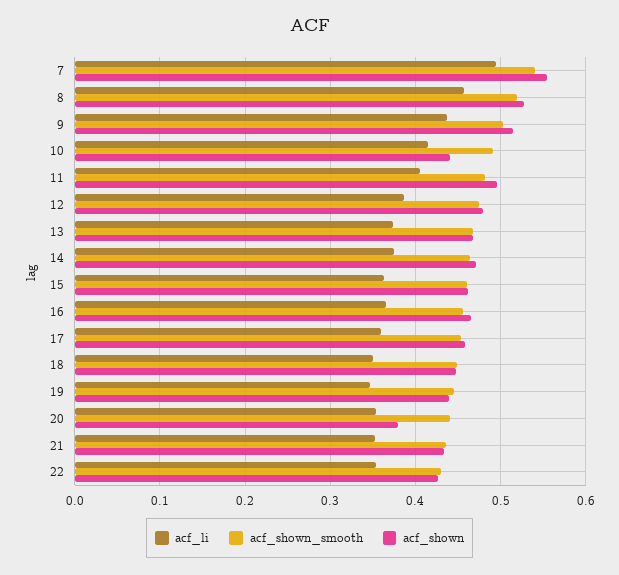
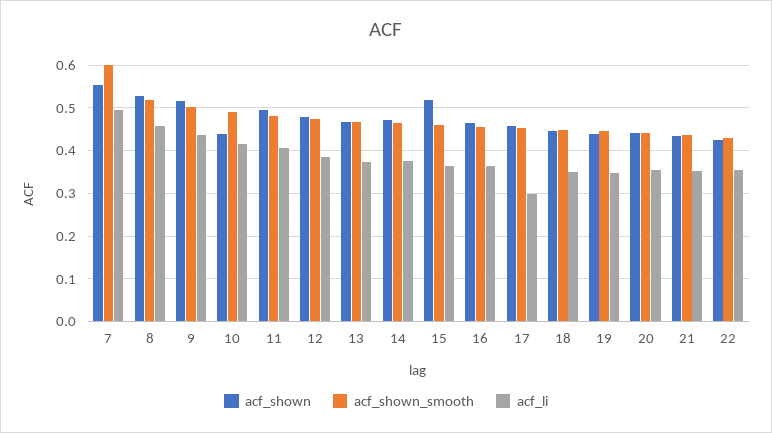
acf_shown_smooth, 7: 0.54 -> 0.6
acf_shown, 15: 0.46 -> 0.52
acf_li, 17: 0.36 -> 0.3
acf_shown, 20: 0.38 -> 0.44

